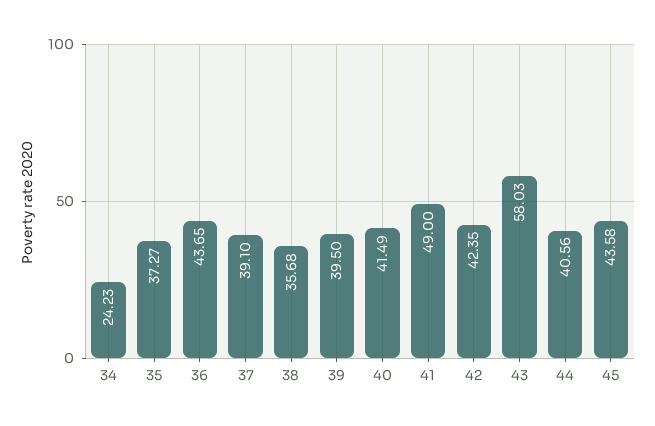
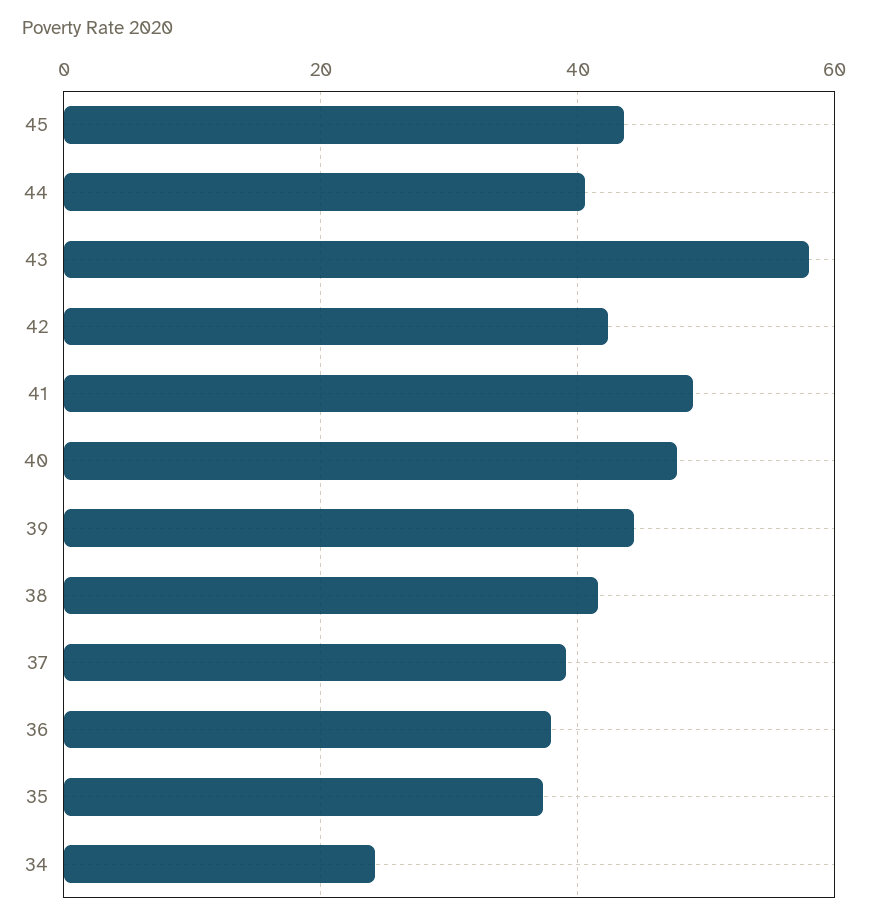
36: 43.65 -> 38
38: 35.68 -> 42
39: 39.5 -> 44
40: 41.49 -> 48

